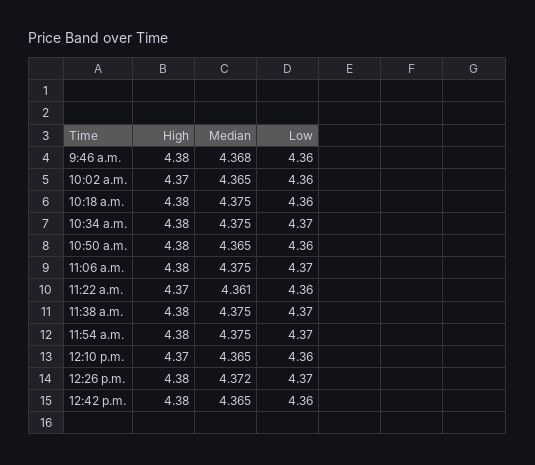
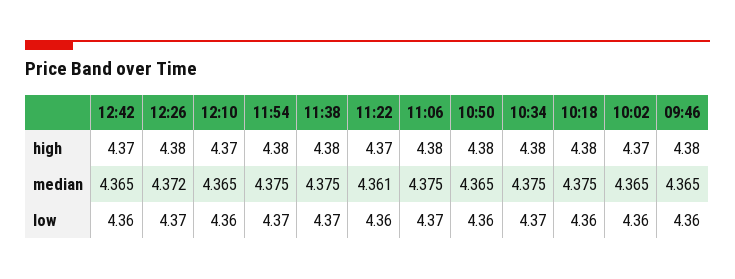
Median, 9:46 a.m.: 4.368 -> 4.365
High, 12:42 p.m.: 4.38 -> 4.37

